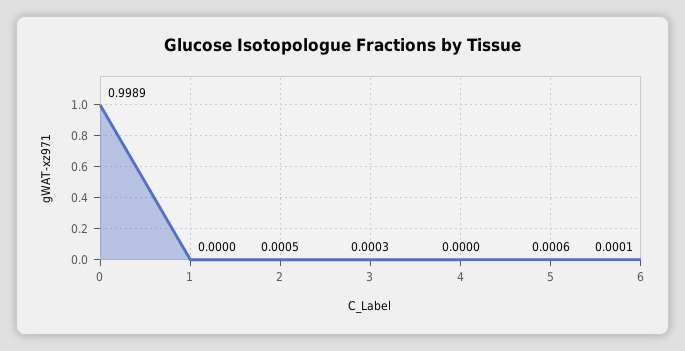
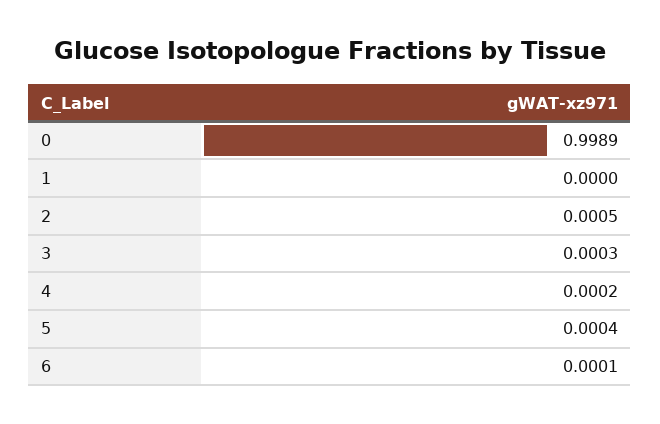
4: 0 -> 0.0002
5: 0.0006 -> 0.0004

